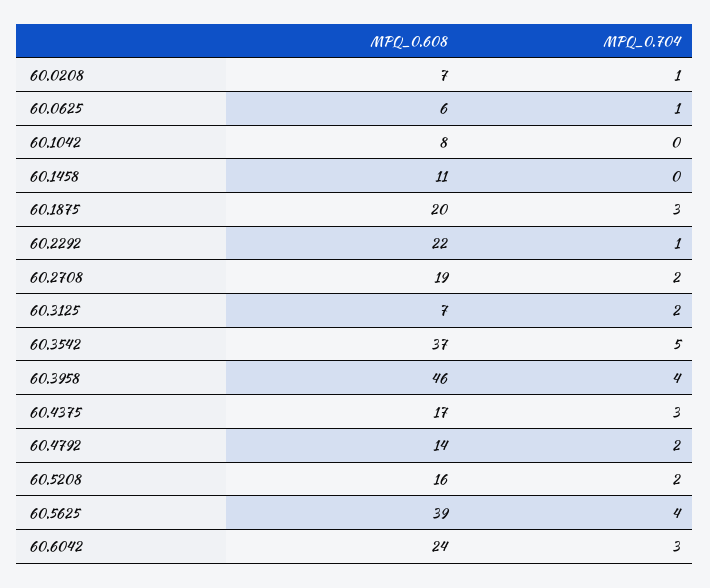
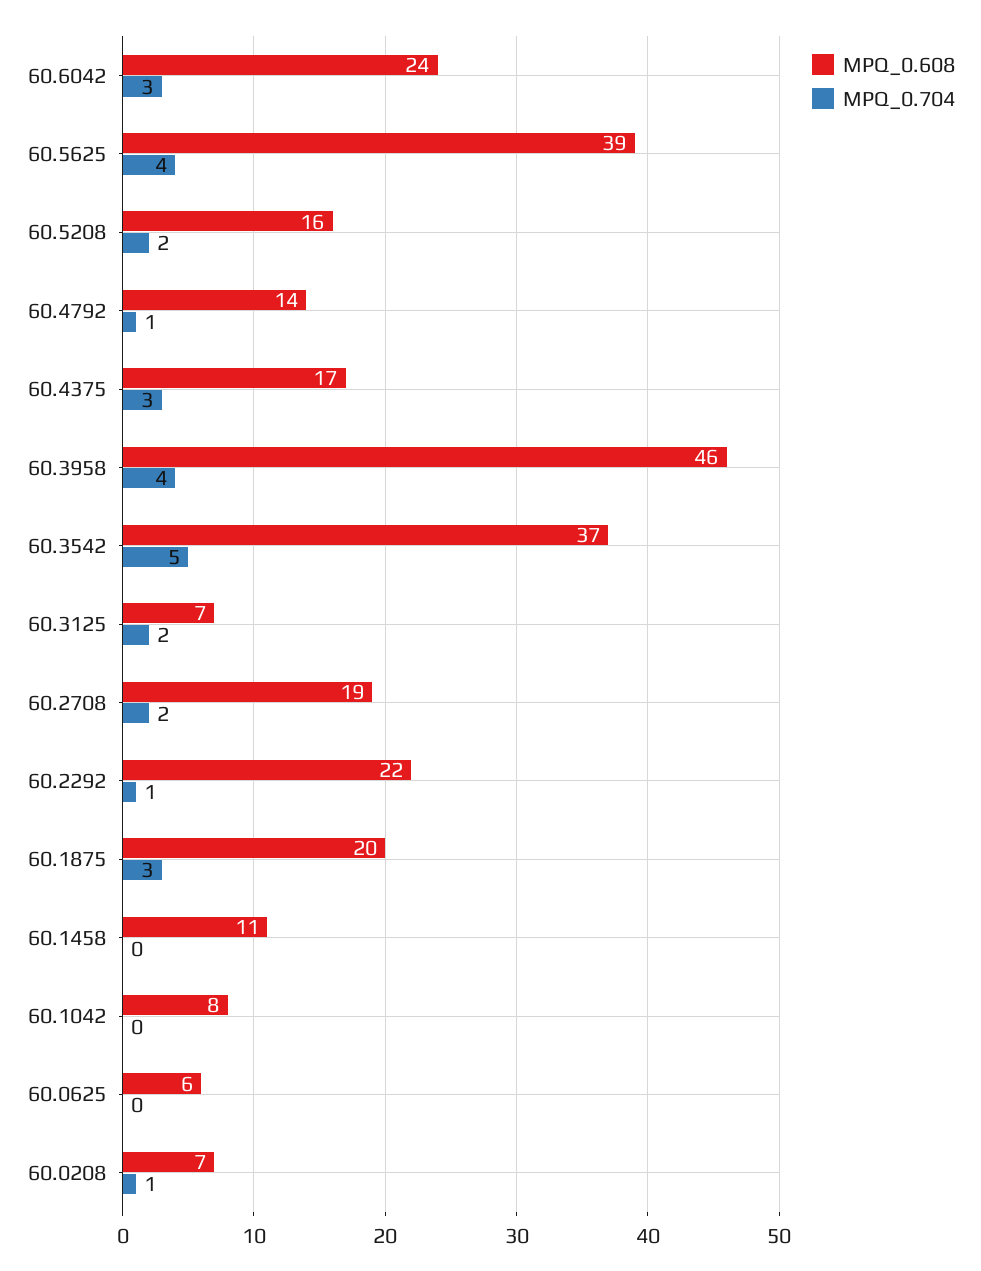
MPQ_0.704, 60.0625: 1 -> 0
MPQ_0.704, 60.4792: 2 -> 1

